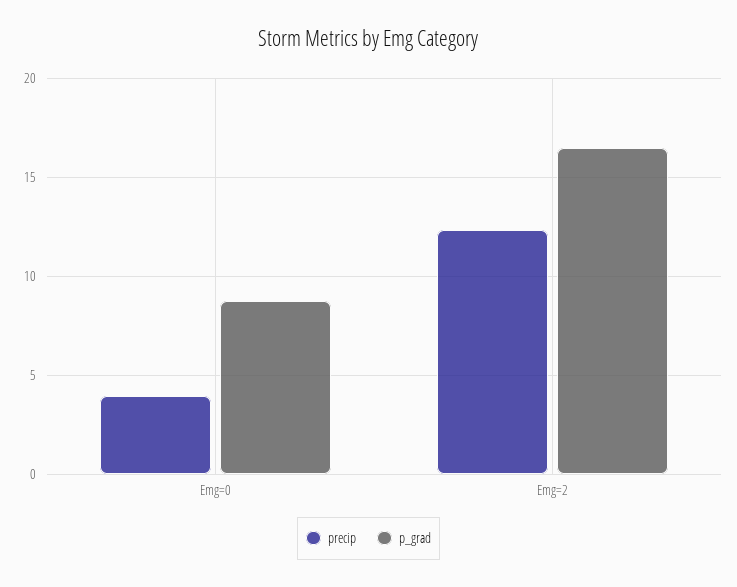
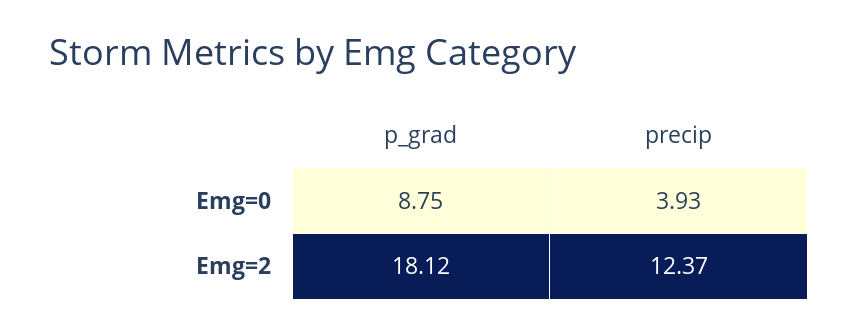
p_grad, Emg=2: 16.5 -> 18.12

